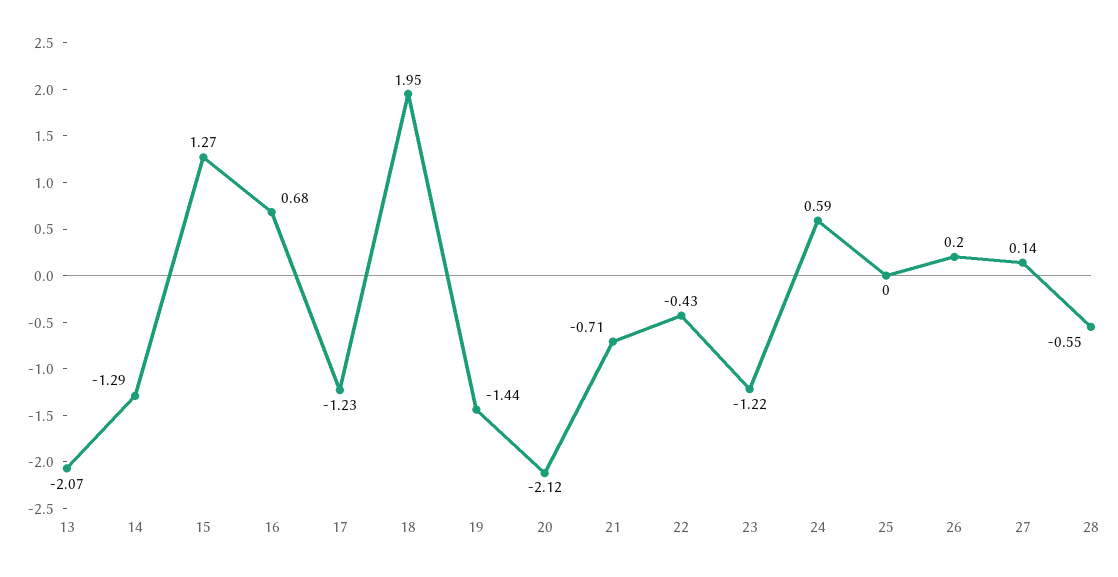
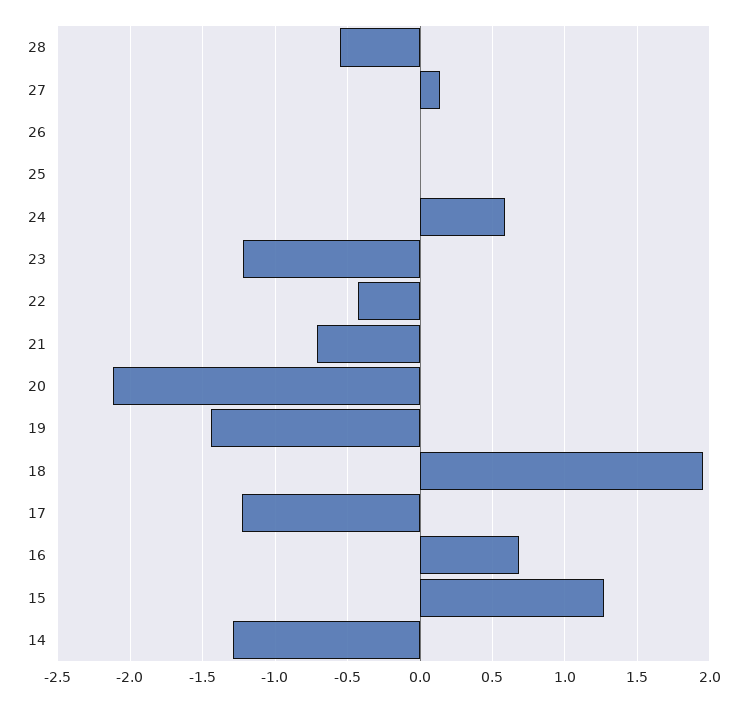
13: -2.07 -> none
26: 0.2 -> 0

